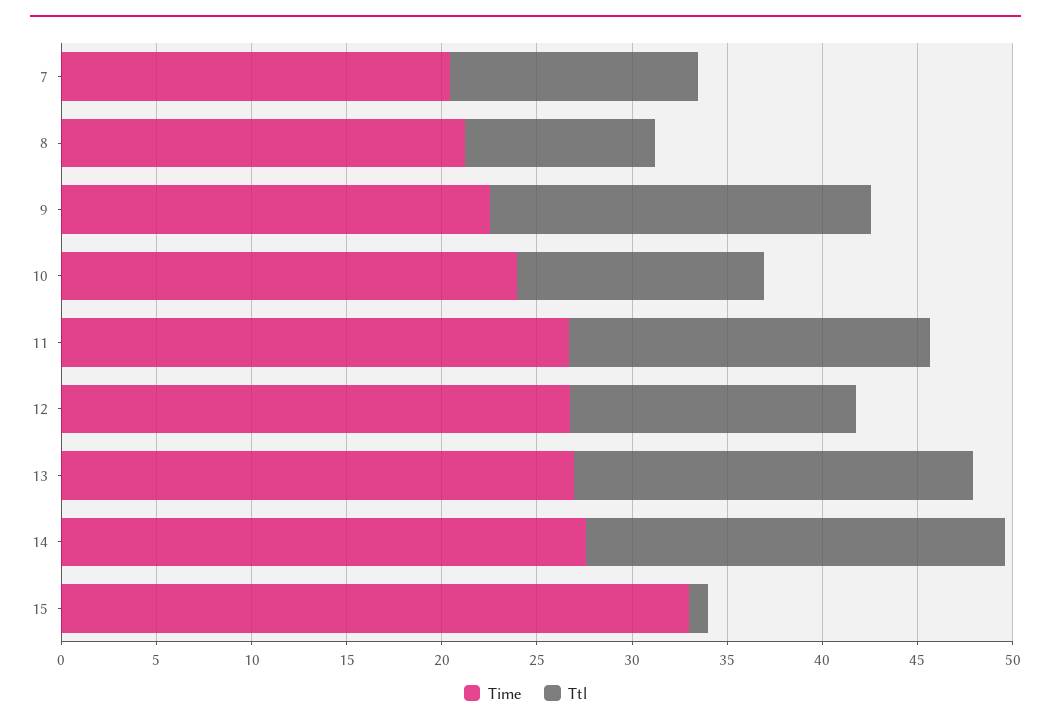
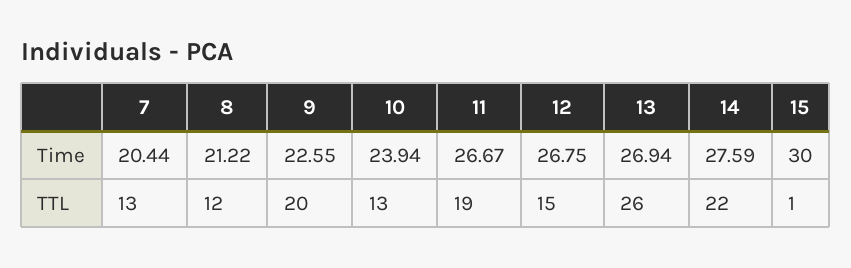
Ttl, 8: 10 -> 12
Ttl, 13: 21 -> 26
Time, 15: 33 -> 30

